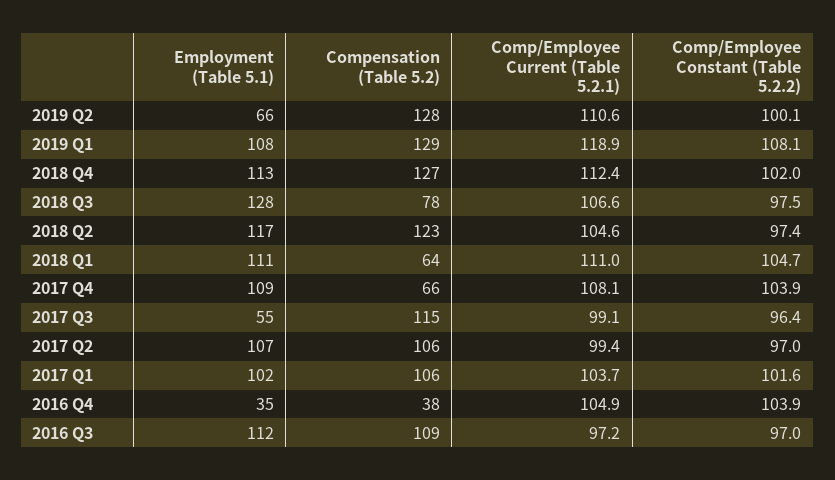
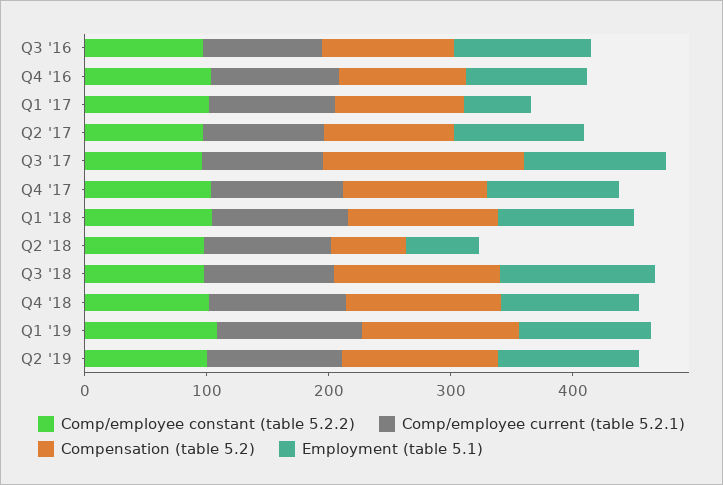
Employment (Table 5.1), 2019 Q2: 66 -> 120
Compensation (Table 5.2), 2018 Q3: 78 -> 140
Employment (Table 5.1), 2018 Q2: 117 -> 60
Compensation (Table 5.2), 2018 Q2: 123 -> 60
Compensation (Table 5.2), 2018 Q1: 64 -> 120
Compensation (Table 5.2), 2017 Q4: 66 -> 120
Employment (Table 5.1), 2017 Q3: 55 -> 120
Compensation (Table 5.2), 2017 Q3: 115 -> 160
Employment (Table 5.1), 2017 Q1: 102 -> 60
Employment (Table 5.1), 2016 Q4: 35 -> 100
Compensation (Table 5.2), 2016 Q4: 38 -> 100

